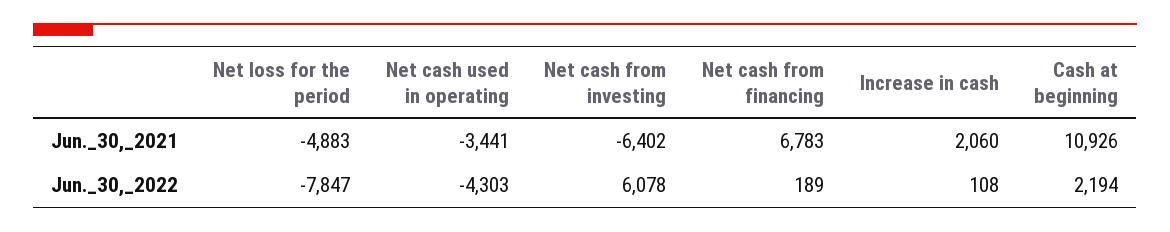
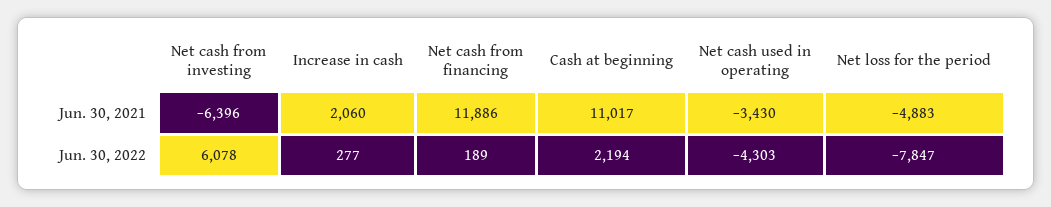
Net cash used in operating, Jun._30,_2021: -3441 -> -3430
Net cash from investing, Jun._30,_2021: -6402 -> -6396
Net cash from financing, Jun._30,_2021: 6783 -> 11886
Cash at beginning, Jun._30,_2021: 10926 -> 11017
Increase in cash, Jun._30,_2022: 108 -> 277

